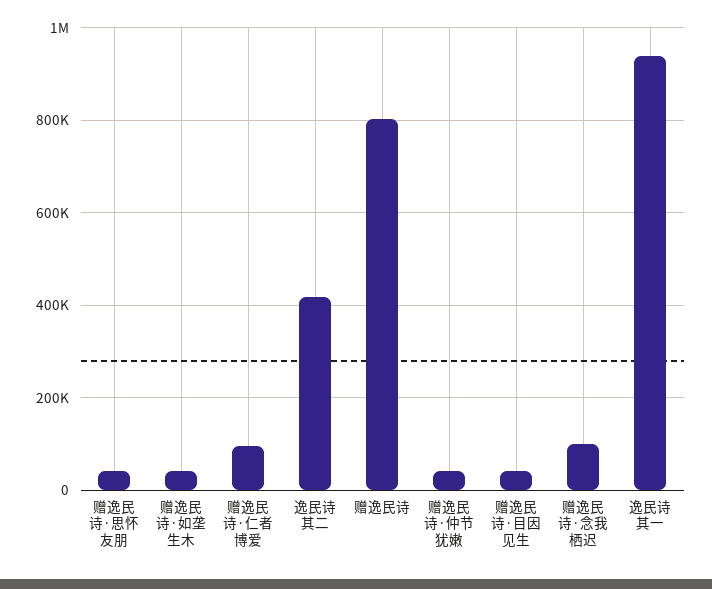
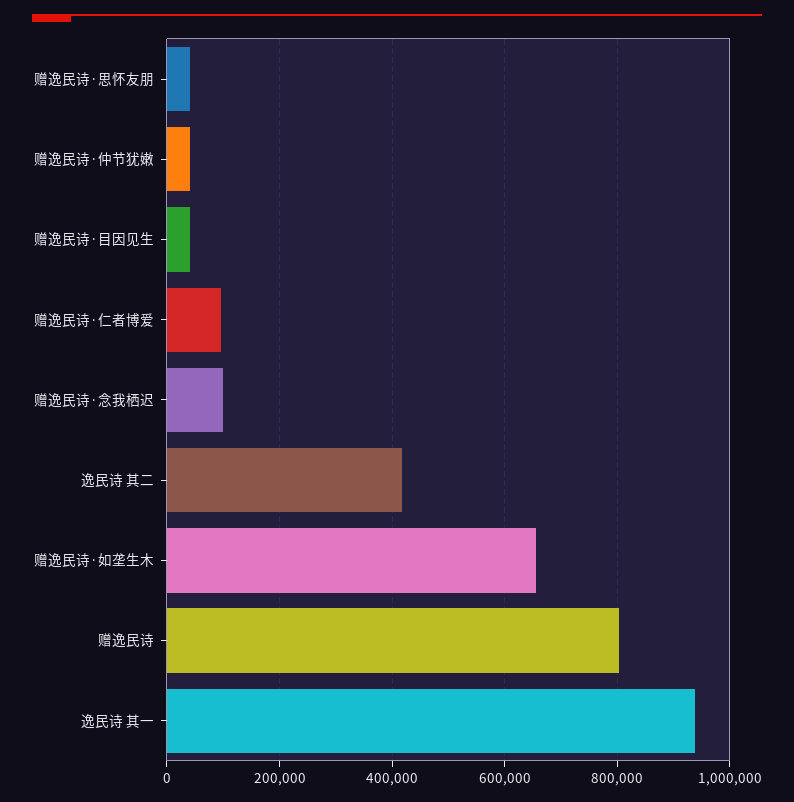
赠逸民诗·如垄生木: 40000 -> 660000

